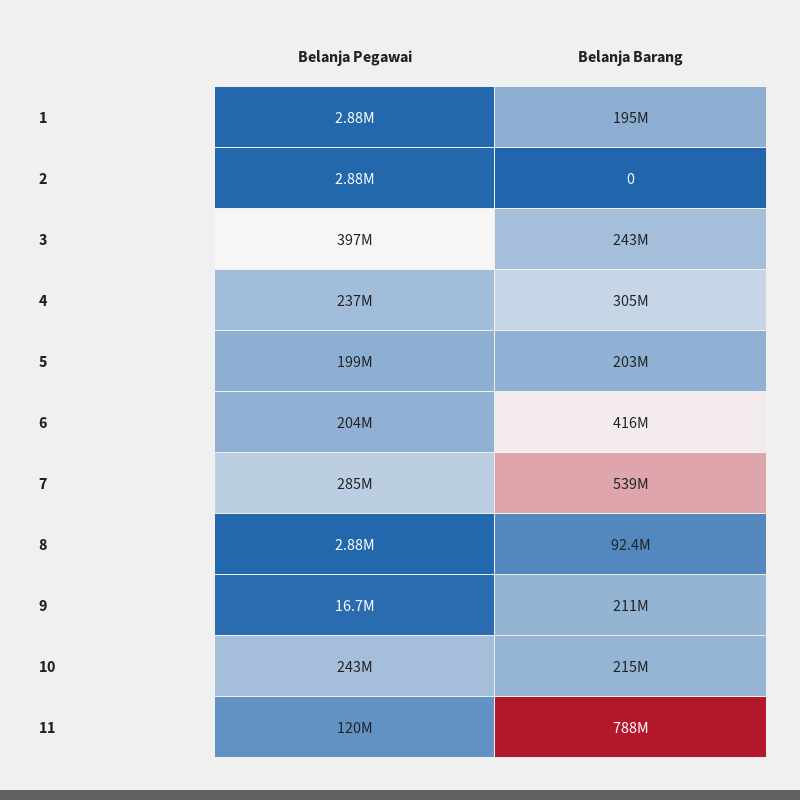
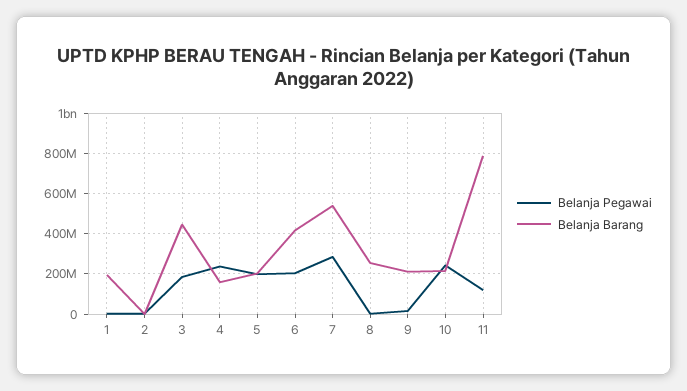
Belanja Pegawai, 3: 397000000 -> 200000000
Belanja Barang, 3: 243000000 -> 450000000
Belanja Barang, 4: 305000000 -> 150000000
Belanja Barang, 8: 92400000 -> 250000000

